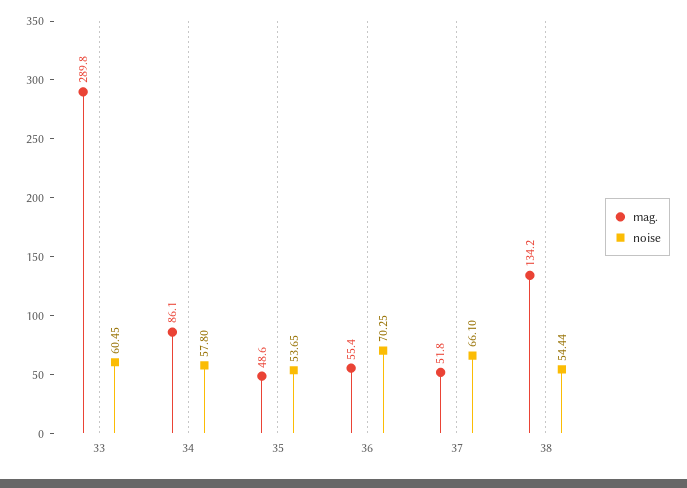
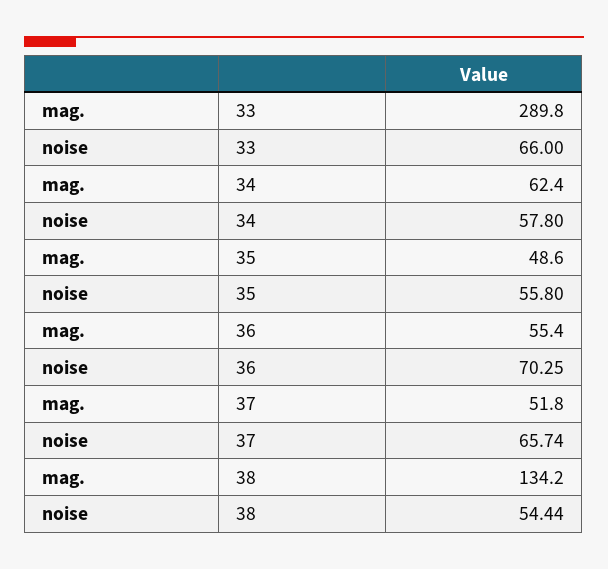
noise, 33: 60.45 -> 66
mag., 34: 86.1 -> 62.4
noise, 35: 53.65 -> 55.8
noise, 37: 66.1 -> 65.74

